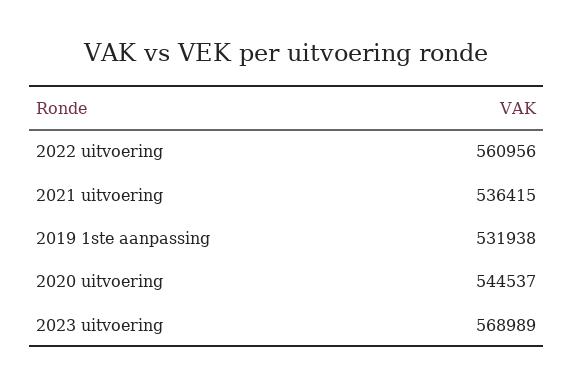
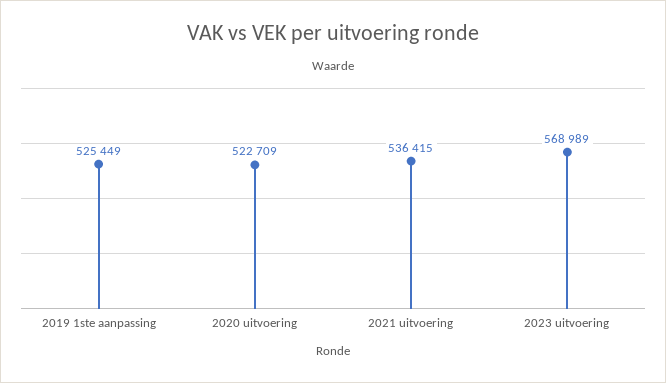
2022 uitvoering: 560956 -> none
2019 1ste aanpassing: 531938 -> 525449
2020 uitvoering: 544537 -> 522709

